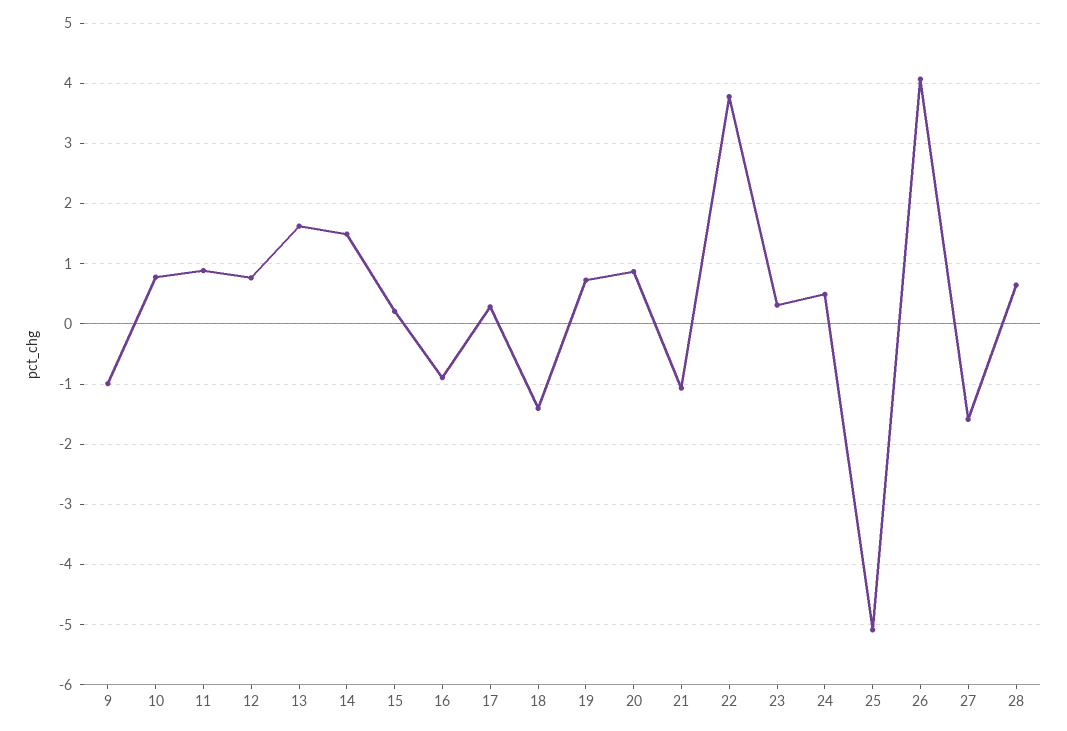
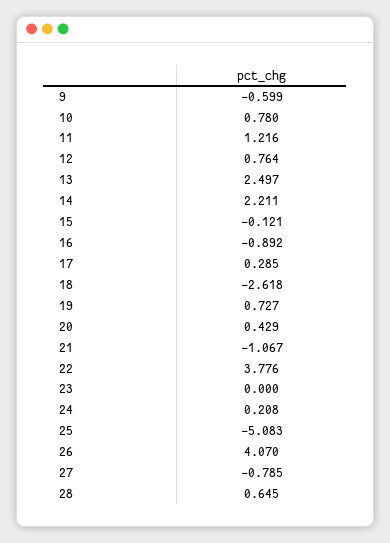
9: -1 -> -0.599
11: 0.9 -> 1.216
13: 1.6 -> 2.497
14: 1.5 -> 2.211
15: 0.2 -> -0.121
18: -1.4 -> -2.618
20: 0.9 -> 0.429
23: 0.3 -> 0
24: 0.5 -> 0.208
27: -1.6 -> -0.785

